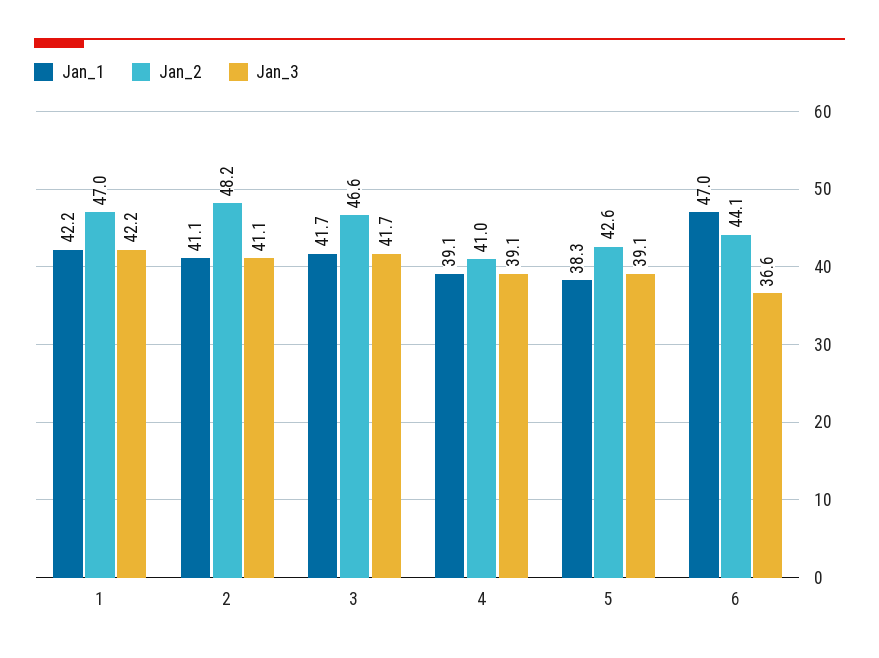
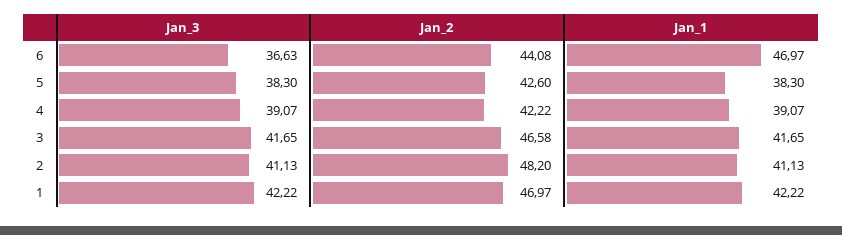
Jan_2, 4: 41 -> 42.22
Jan_3, 5: 39.1 -> 38.3

